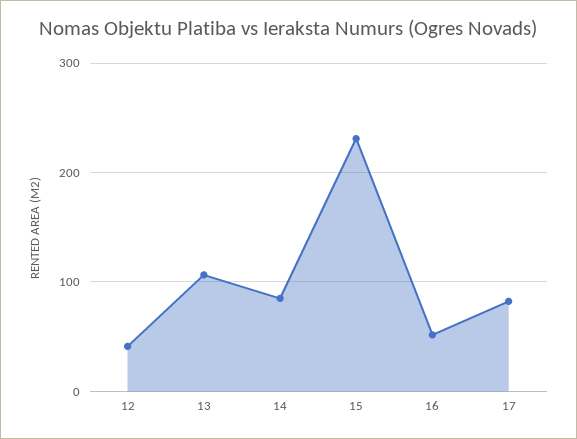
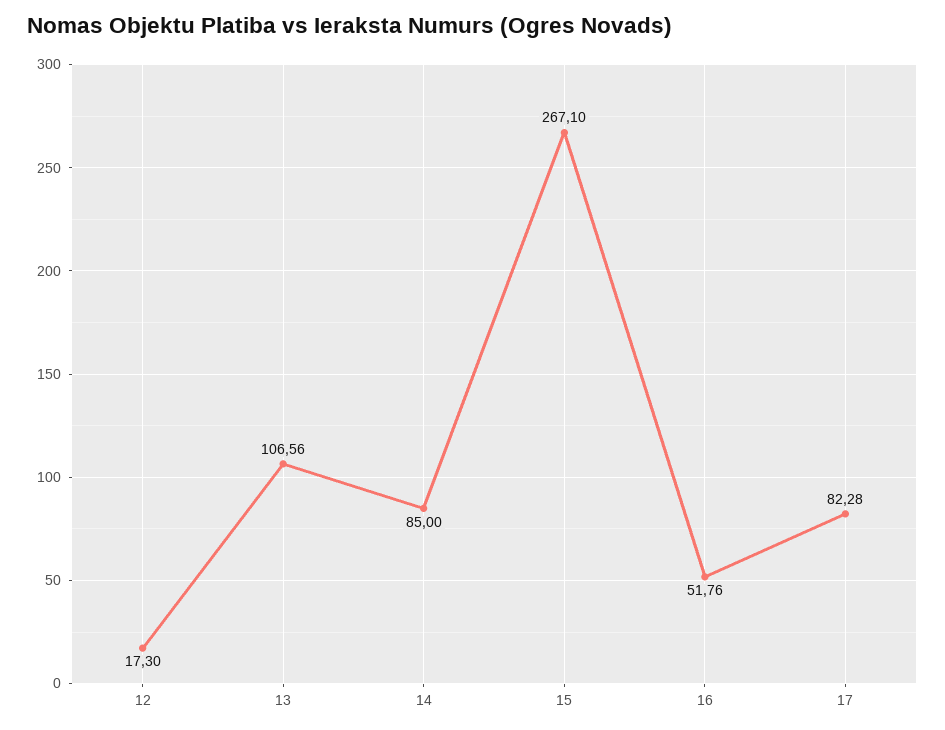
12: 40 -> 17.3
15: 230 -> 267.1

